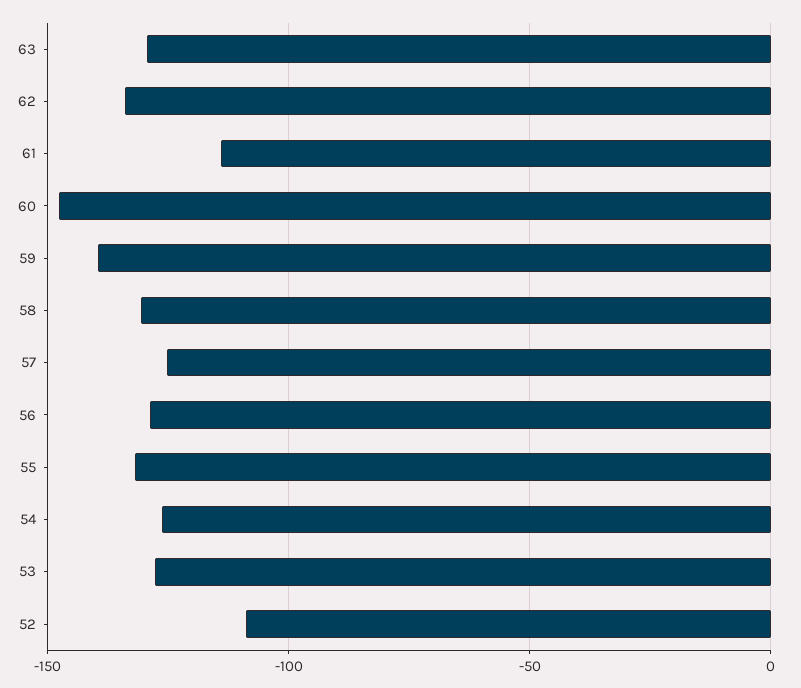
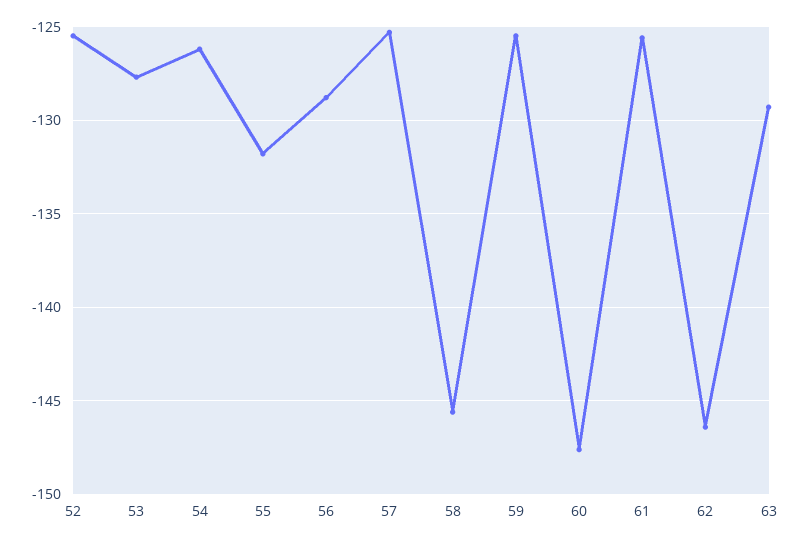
62: -135 -> -146.5
61: -115 -> -125.5
59: -140 -> -125.5
58: -130 -> -145.5
52: -110 -> -125.5

